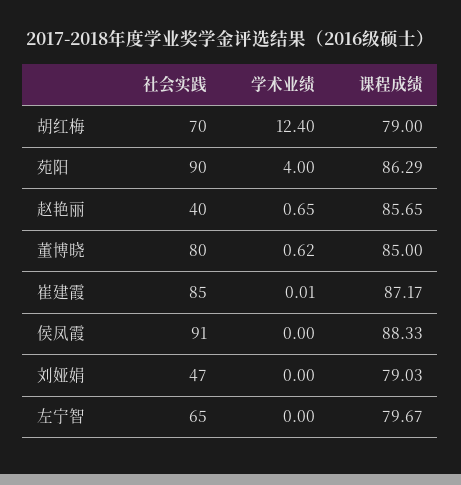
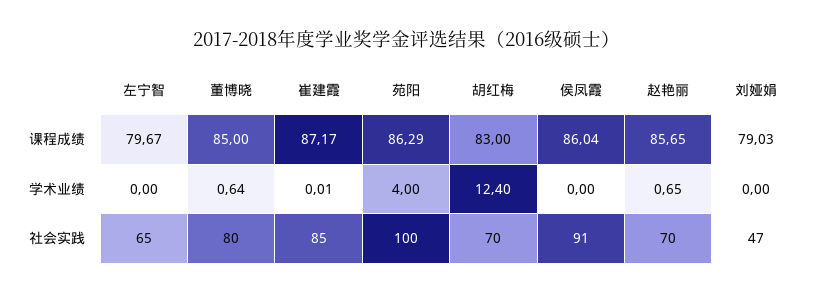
课程成绩, 胡红梅: 79 -> 83
社会实践, 苑阳: 90 -> 100
社会实践, 赵艳丽: 40 -> 70
学术业绩, 董博晓: 0.62 -> 0.64
课程成绩, 侯凤霞: 88.33 -> 86.04

